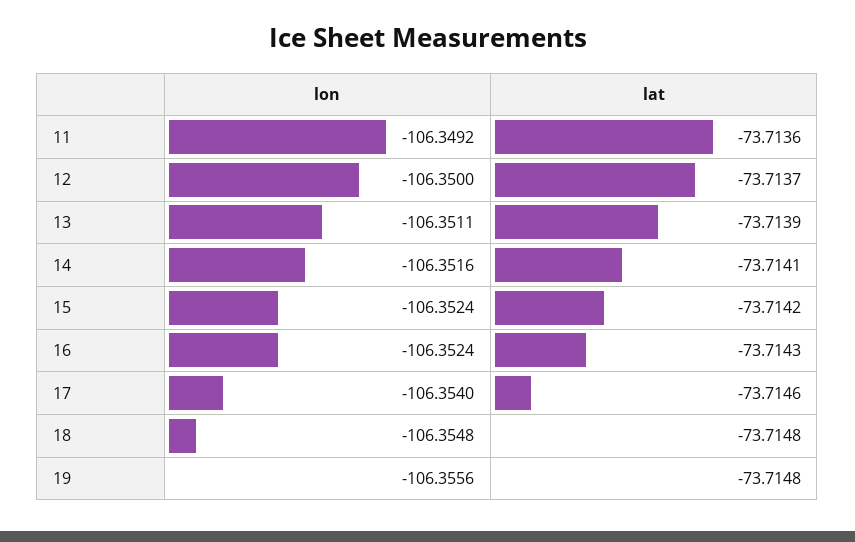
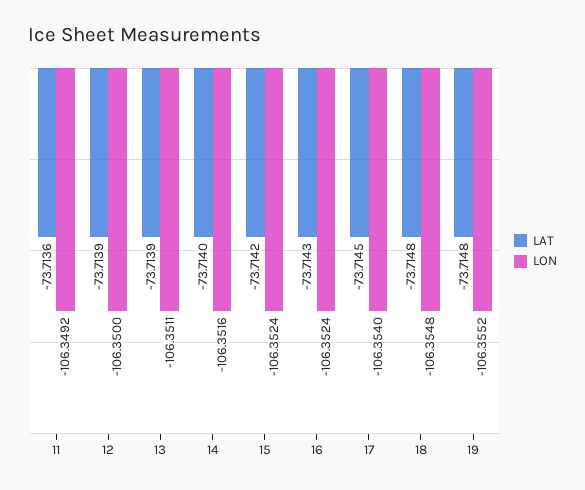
lat, 12: -73.7137 -> -73.7139
lat, 14: -73.7141 -> -73.714
lat, 17: -73.7146 -> -73.7145
lon, 19: -106.3556 -> -106.3552

